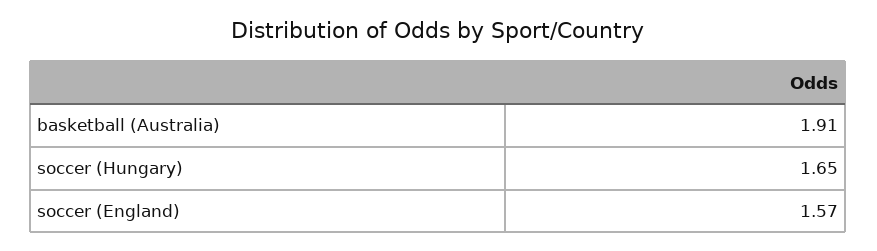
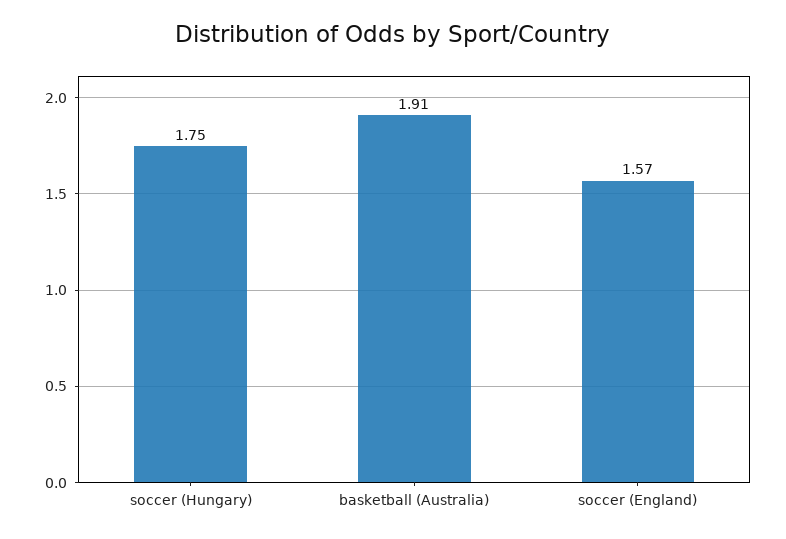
soccer (Hungary): 1.65 -> 1.75

